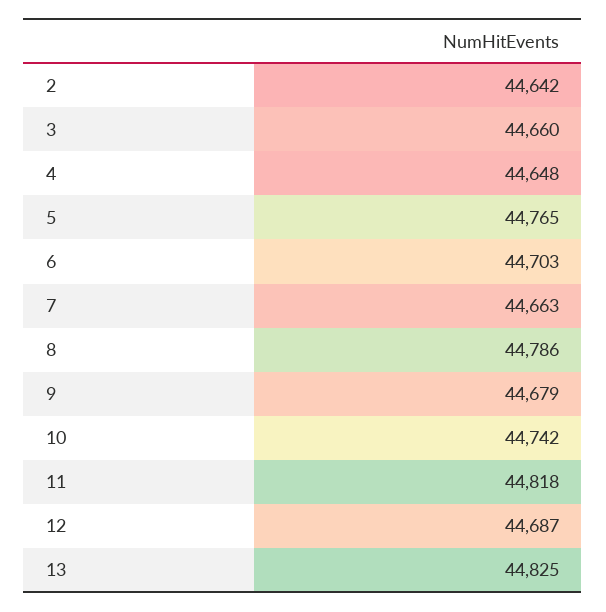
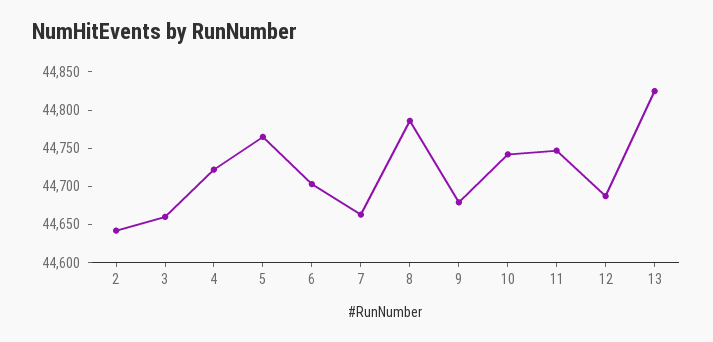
4: 44648 -> 44725
11: 44818 -> 44750

